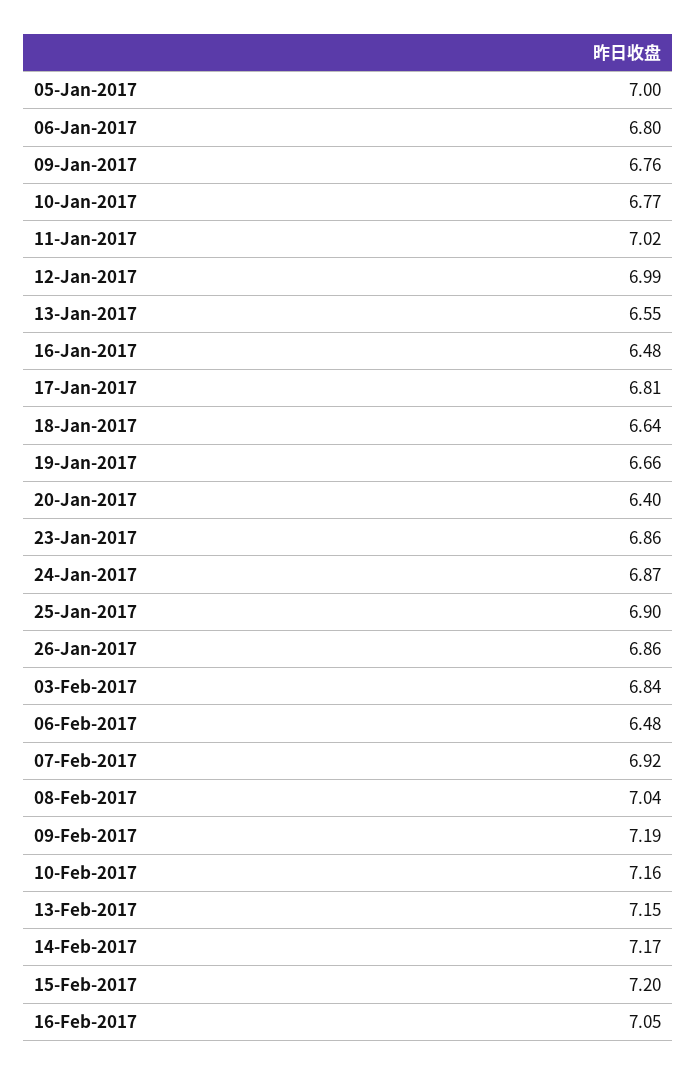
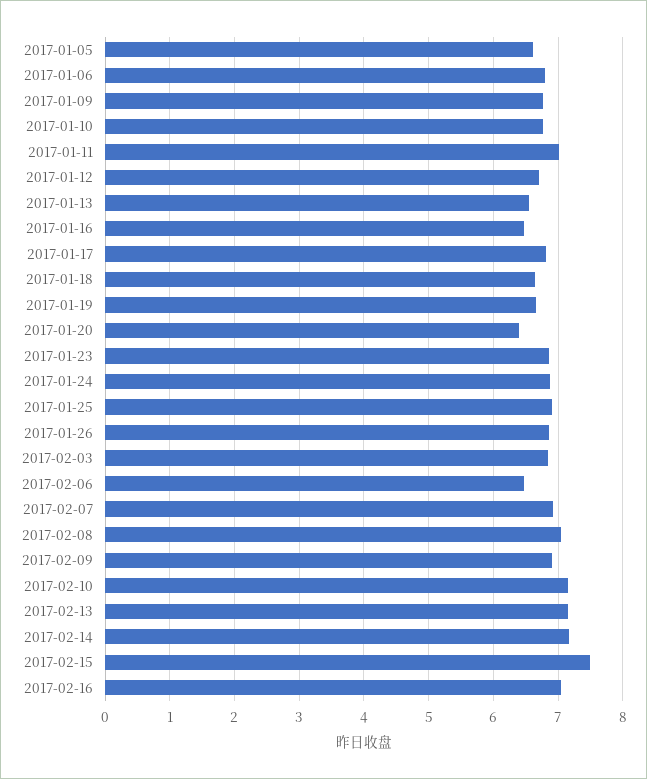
05-Jan-2017: 7 -> 6.6
12-Jan-2017: 6.99 -> 6.7
09-Feb-2017: 7.19 -> 6.9
15-Feb-2017: 7.2 -> 7.5

